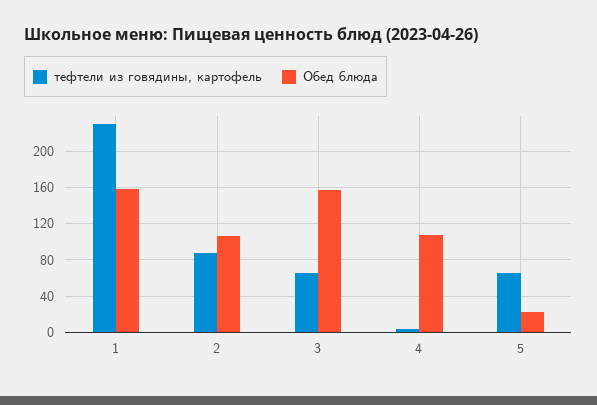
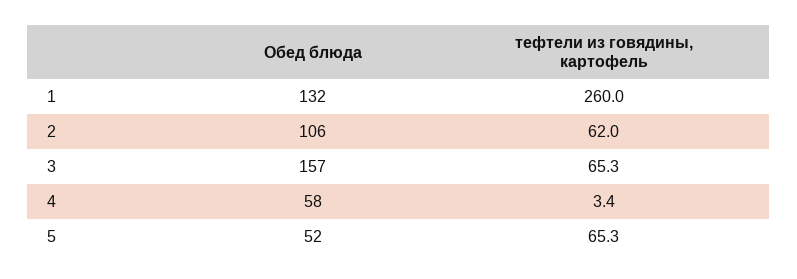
тефтели из говядины, картофель, 1: 230 -> 260
Обед блюда, 1: 160 -> 132
тефтели из говядины, картофель, 2: 90 -> 62
Обед блюда, 4: 110 -> 58
Обед блюда, 5: 20 -> 52

